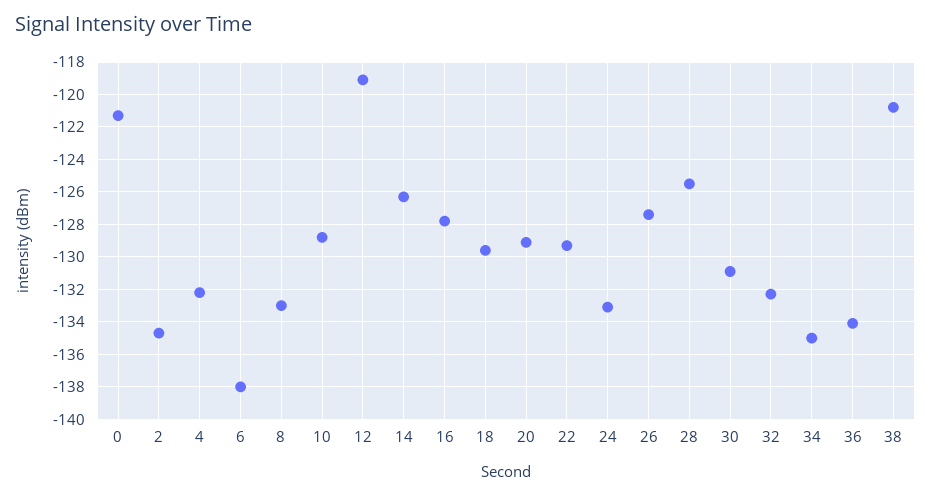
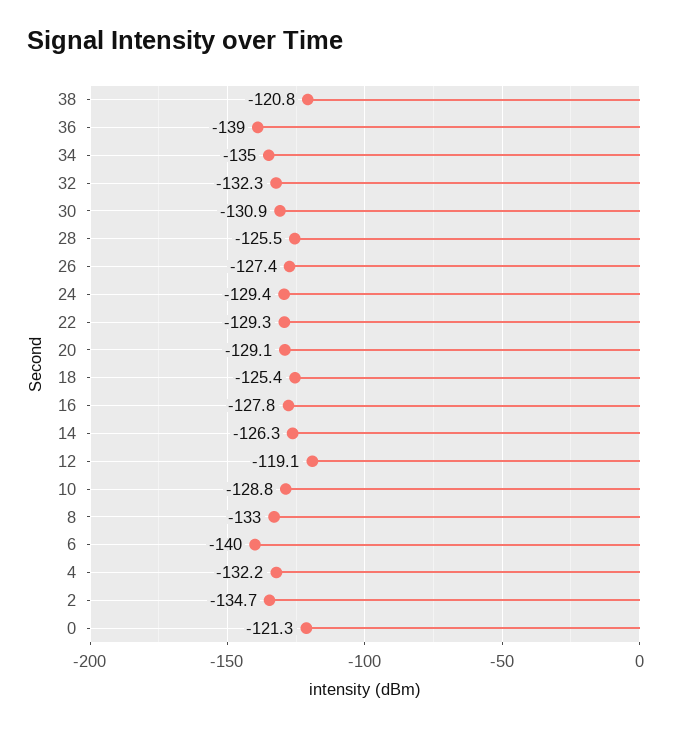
6: -138 -> -140
18: -129.5 -> -125.4
24: -133 -> -129.4
36: -134 -> -139

